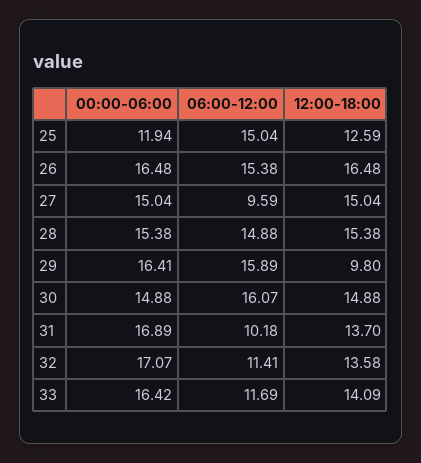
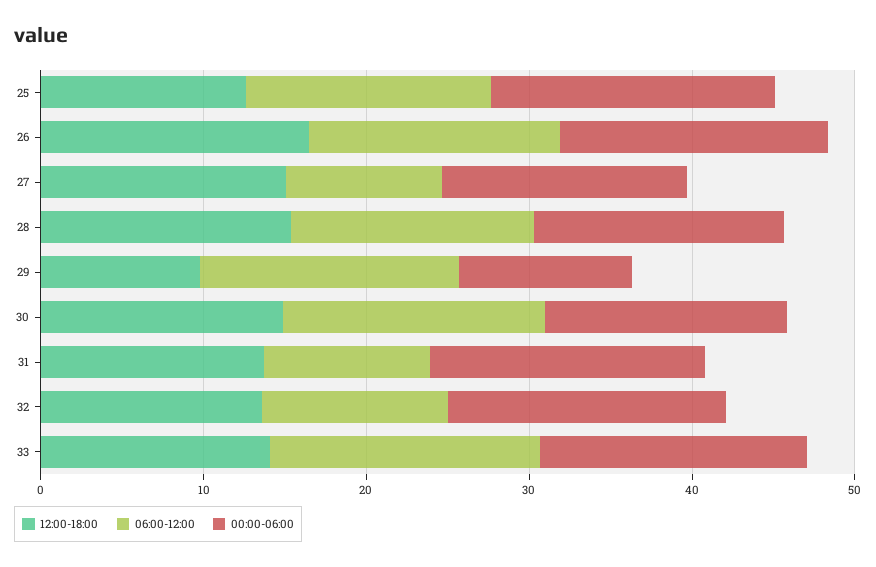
00:00-06:00, 25: 11.94 -> 18
00:00-06:00, 29: 16.41 -> 10
06:00-12:00, 33: 11.69 -> 16

